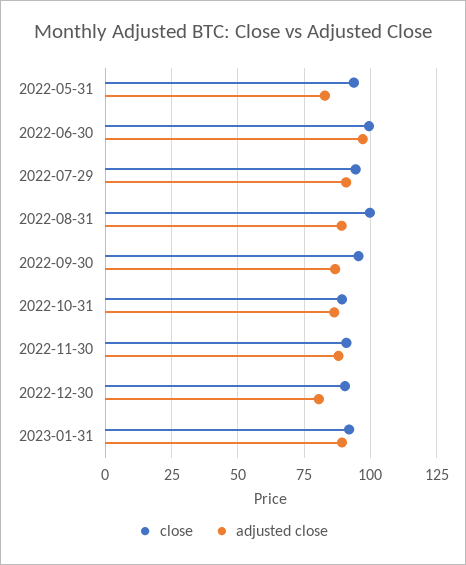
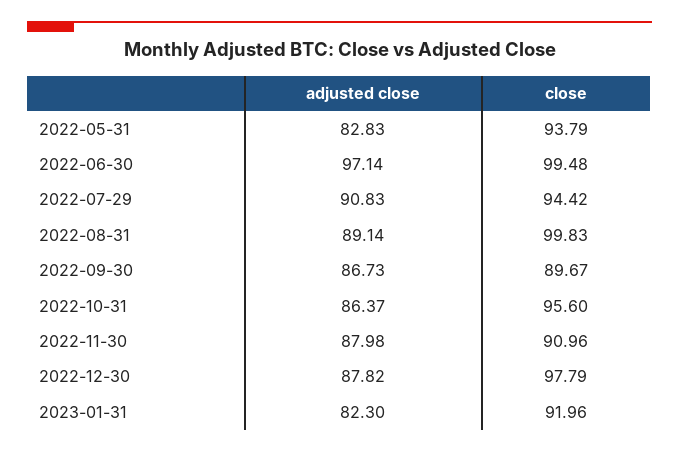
close, 2022-09-30: 95 -> 89.67
close, 2022-10-31: 90 -> 95.6
close, 2022-12-30: 90 -> 97.79
adjusted close, 2022-12-30: 80 -> 87.82
adjusted close, 2023-01-31: 90 -> 82.3

